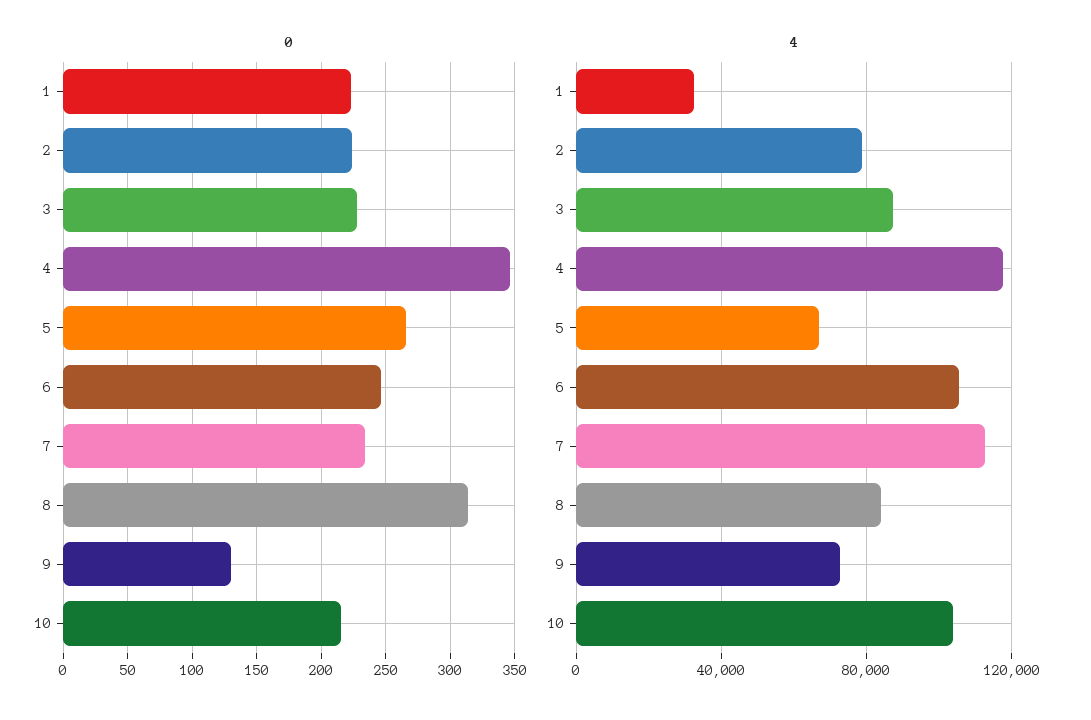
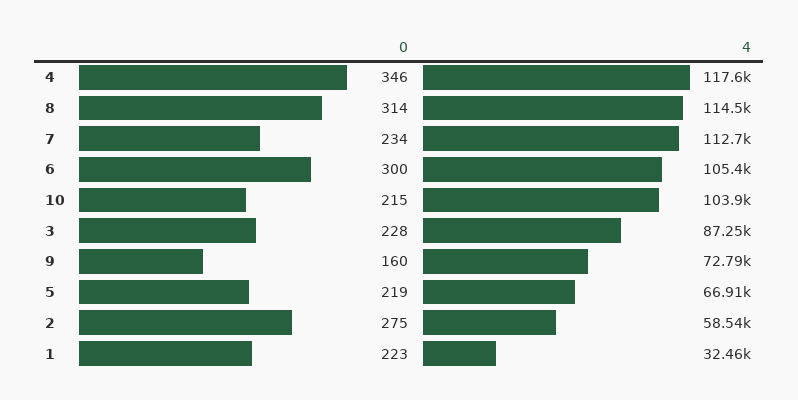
0, 2: 225 -> 275
0, 5: 265 -> 219
0, 6: 245 -> 300
0, 9: 130 -> 160
4, 2: 80000 -> 58540
4, 8: 85000 -> 114500

